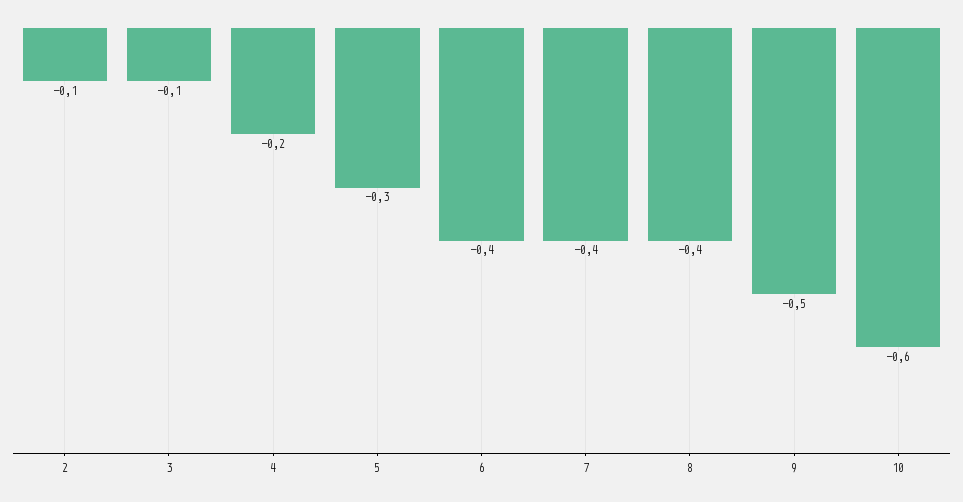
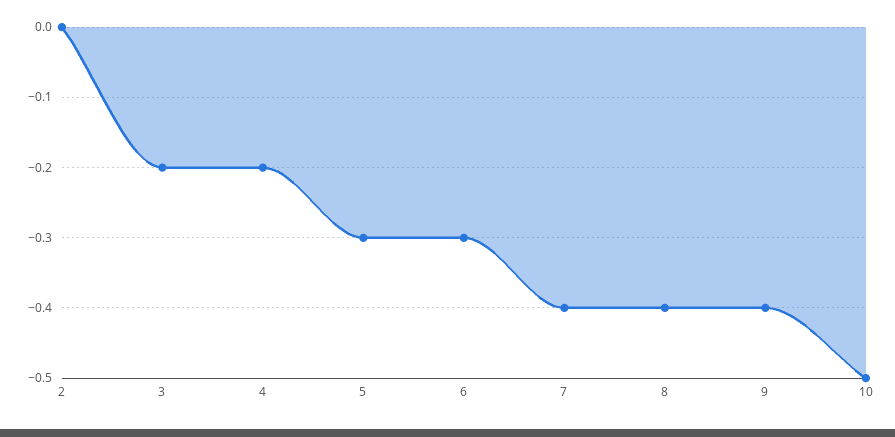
2: -0.1 -> 0
3: -0.1 -> -0.2
6: -0.4 -> -0.3
9: -0.5 -> -0.4
10: -0.6 -> -0.5

